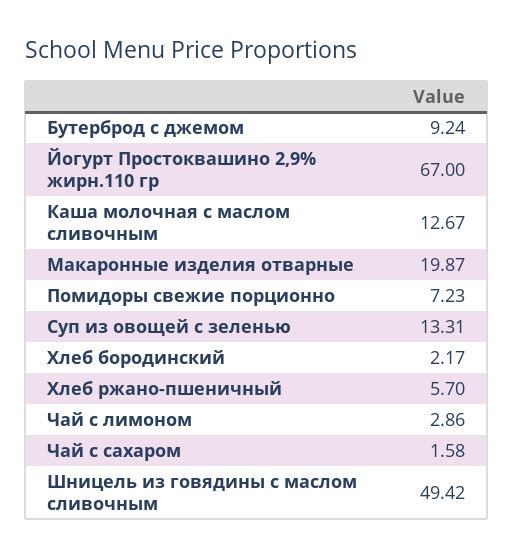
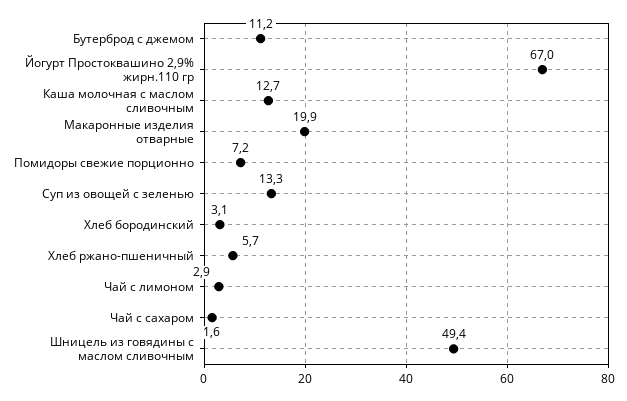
Бутерброд с джемом: 9.24 -> 11.2
Хлеб бородинский: 2.17 -> 3.1

